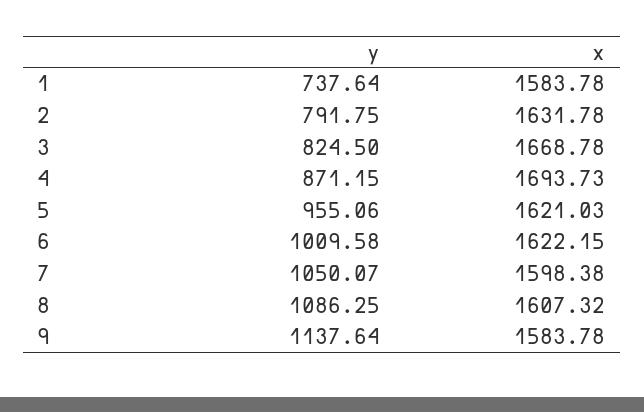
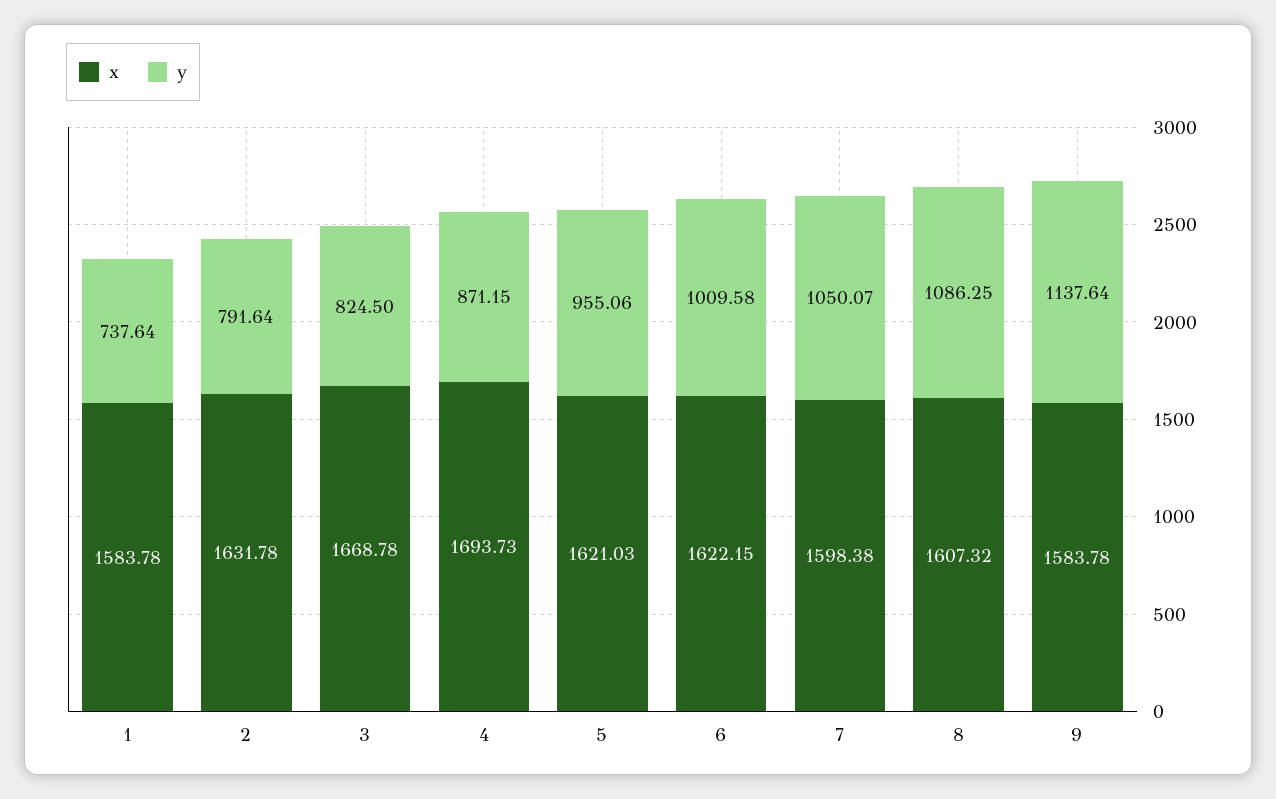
y, 2: 791.75 -> 791.64

